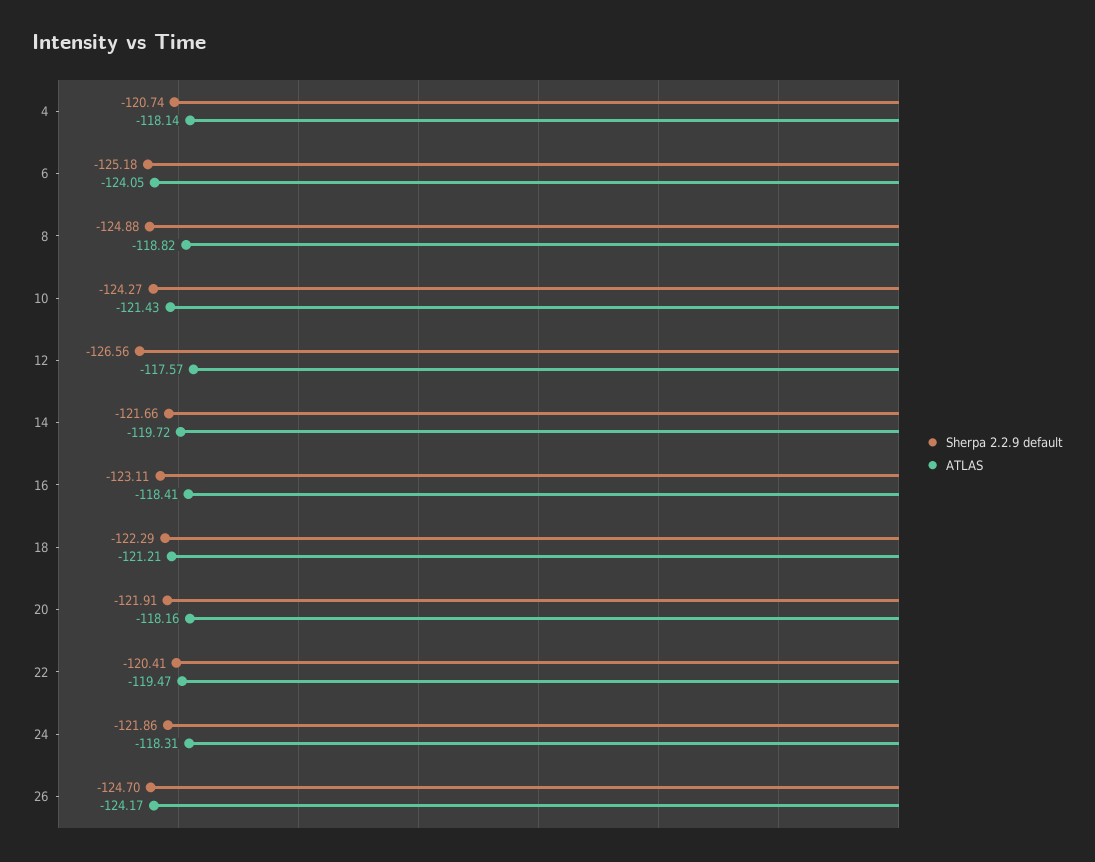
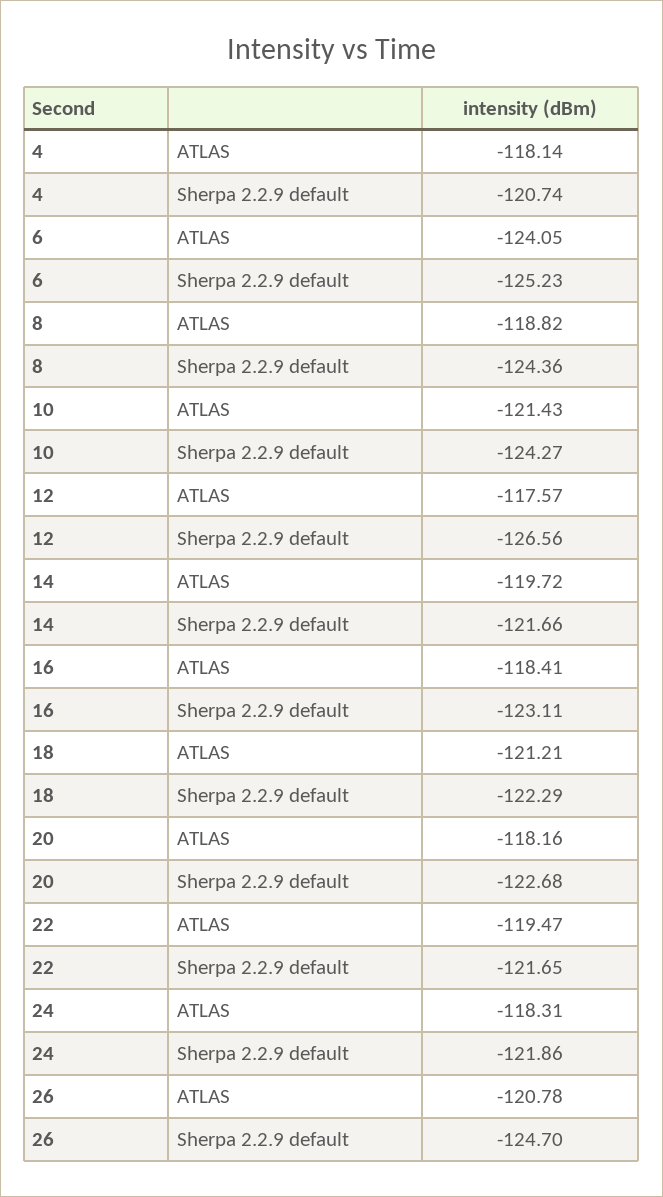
Sherpa 2.2.9 default, 6: -125.18 -> -125.23
Sherpa 2.2.9 default, 8: -124.88 -> -124.36
Sherpa 2.2.9 default, 20: -121.91 -> -122.68
Sherpa 2.2.9 default, 22: -120.41 -> -121.65
ATLAS, 26: -124.17 -> -120.78

